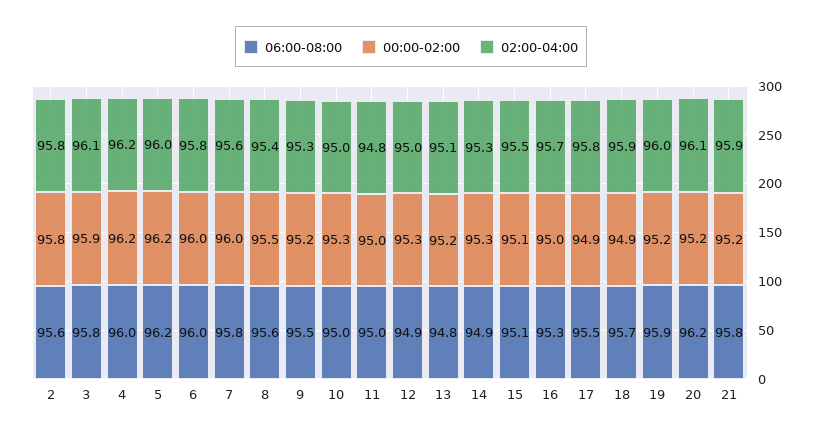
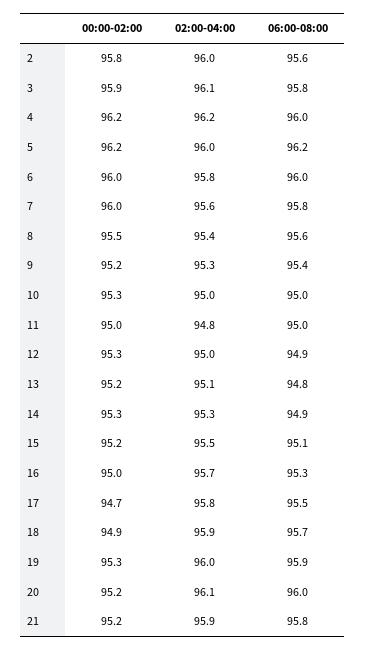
02:00-04:00, 2: 95.8 -> 96
06:00-08:00, 9: 95.5 -> 95.4
00:00-02:00, 15: 95.1 -> 95.2
00:00-02:00, 17: 94.9 -> 94.7
00:00-02:00, 19: 95.2 -> 95.3
06:00-08:00, 20: 96.2 -> 96

